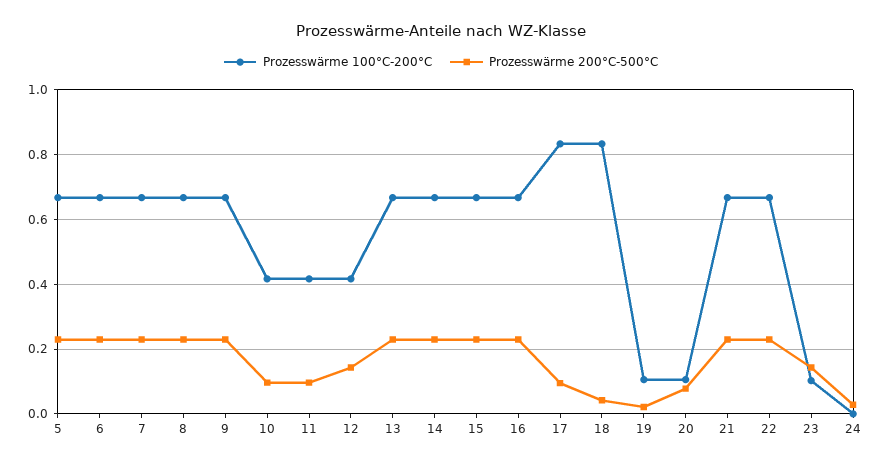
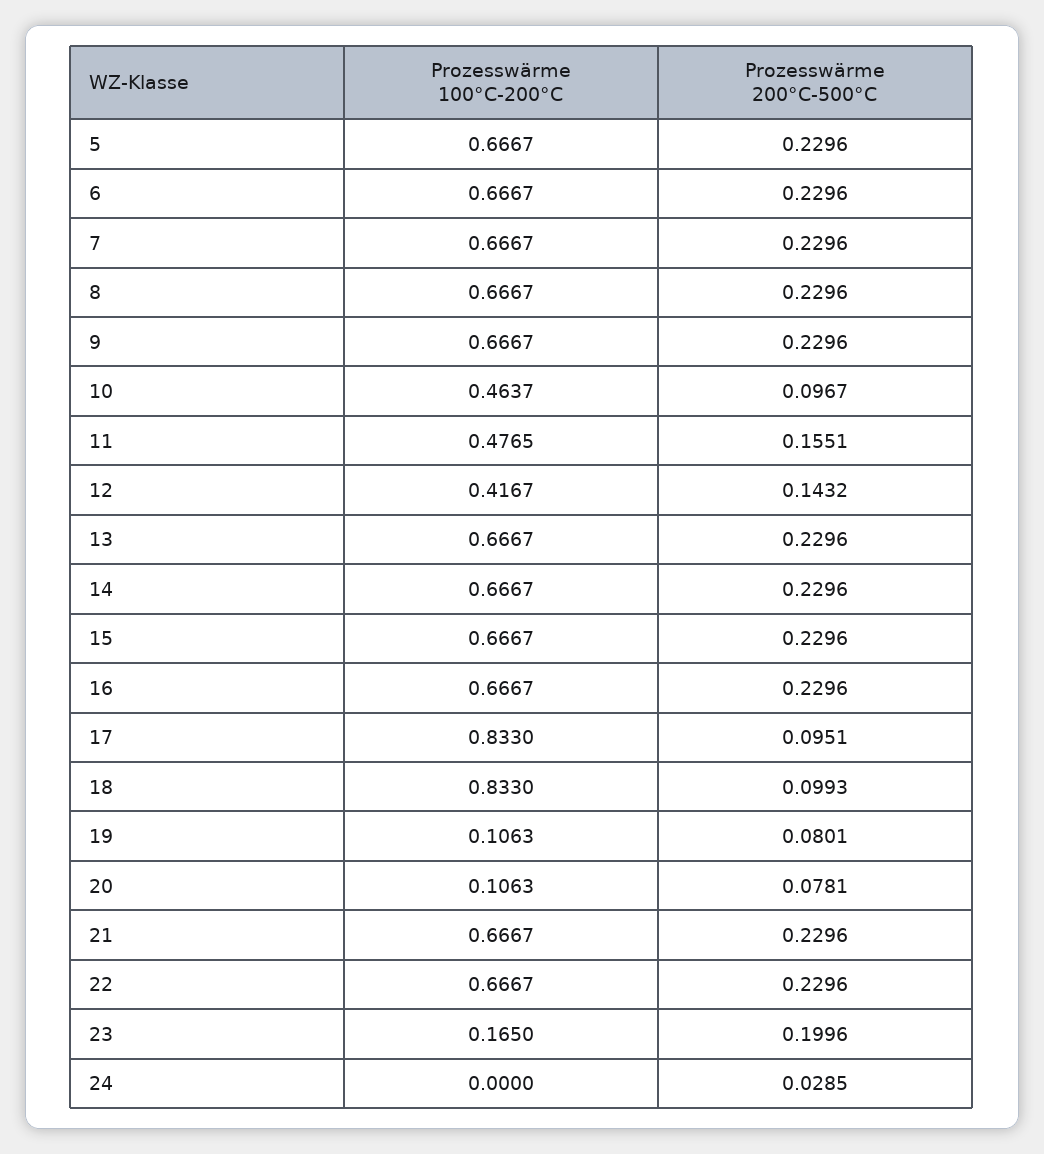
Prozesswärme 100°C-200°C, 10: 0.42 -> 0.4637
Prozesswärme 100°C-200°C, 11: 0.42 -> 0.4765
Prozesswärme 200°C-500°C, 11: 0.1 -> 0.1551
Prozesswärme 200°C-500°C, 18: 0.04 -> 0.0993
Prozesswärme 200°C-500°C, 19: 0.02 -> 0.0801
Prozesswärme 100°C-200°C, 23: 0.1 -> 0.165
Prozesswärme 200°C-500°C, 23: 0.14 -> 0.1996

